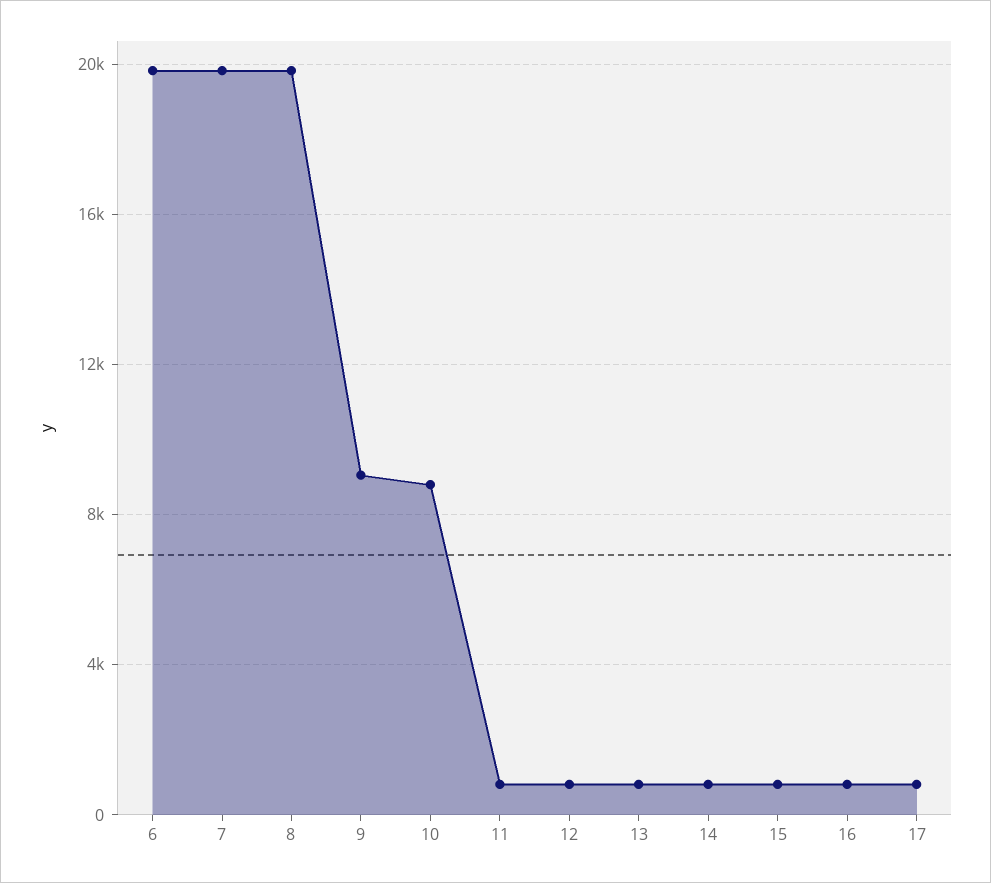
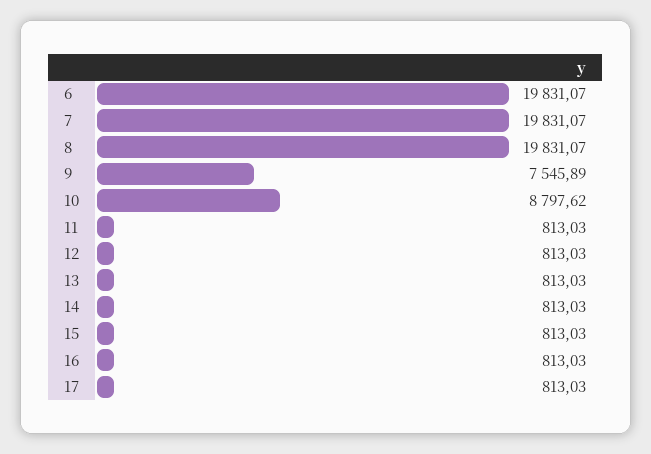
9: 9000 -> 7545.89

